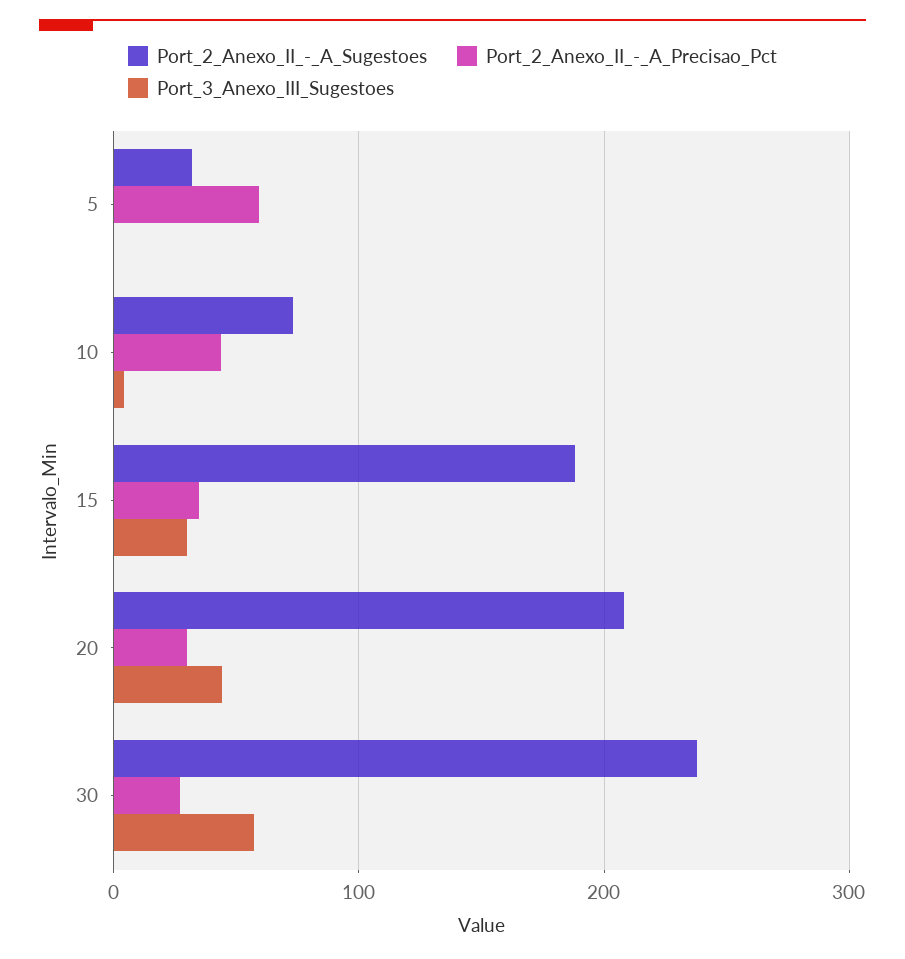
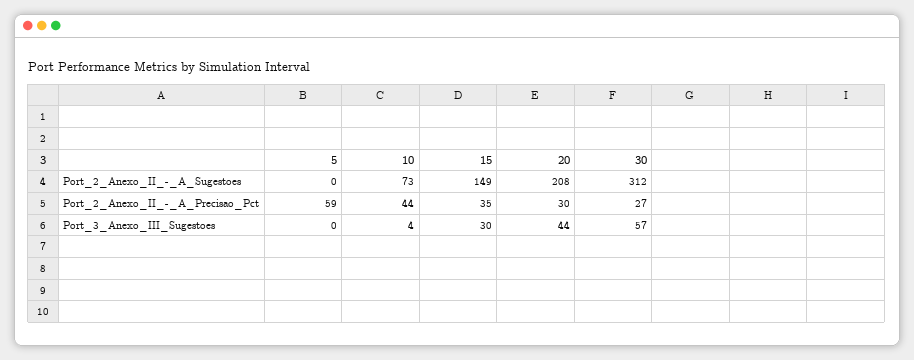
Port_2_Anexo_II_-_A_Sugestoes, 5: 30 -> 0
Port_2_Anexo_II_-_A_Sugestoes, 15: 190 -> 149
Port_2_Anexo_II_-_A_Sugestoes, 30: 240 -> 312

